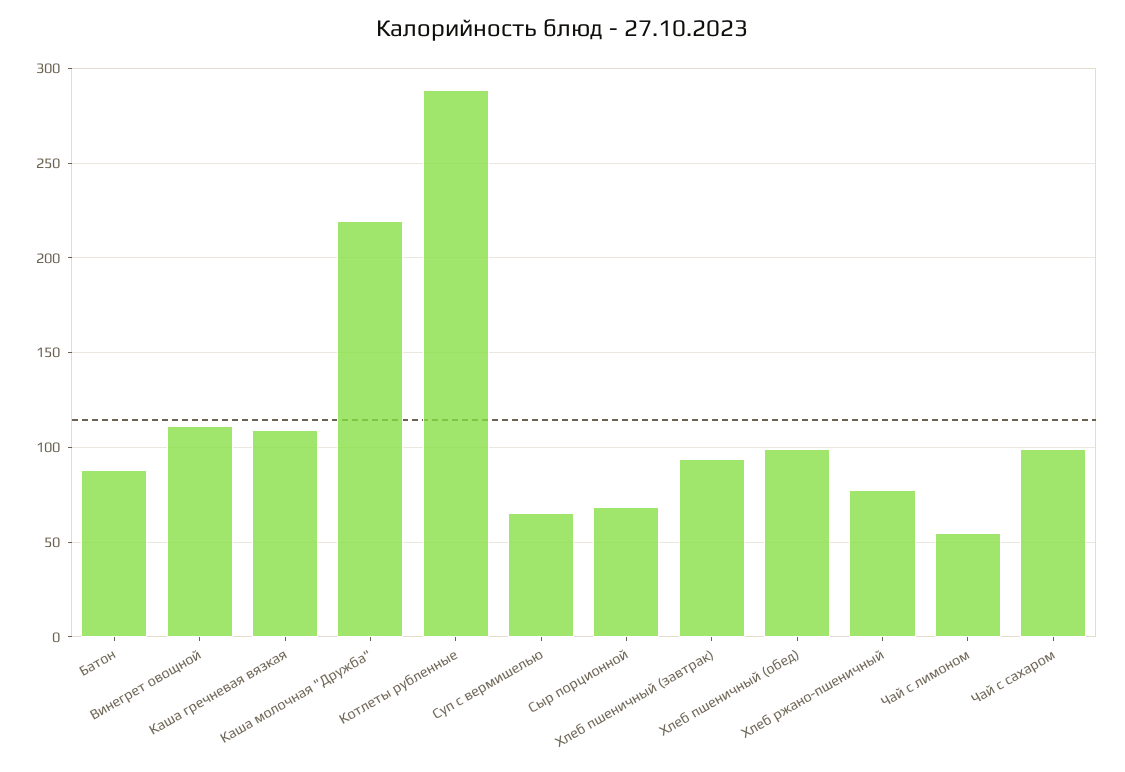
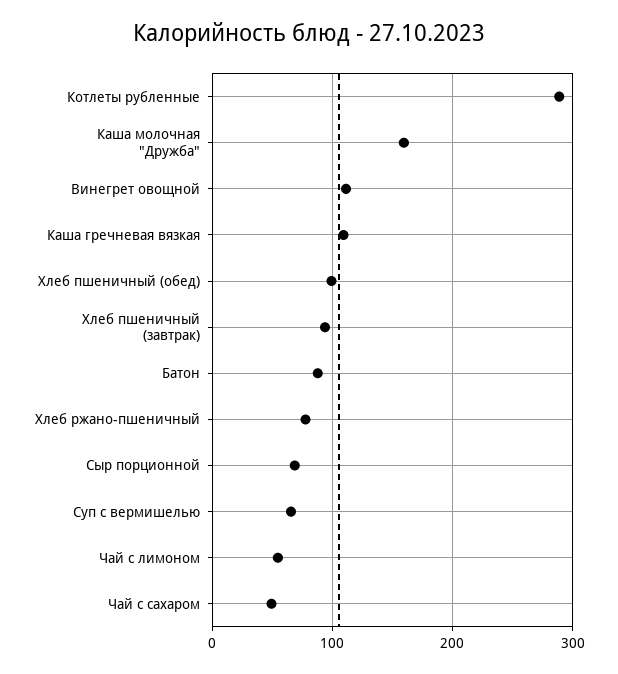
Каша молочная "Дружба": 220 -> 160
Чай с сахаром: 100 -> 50

